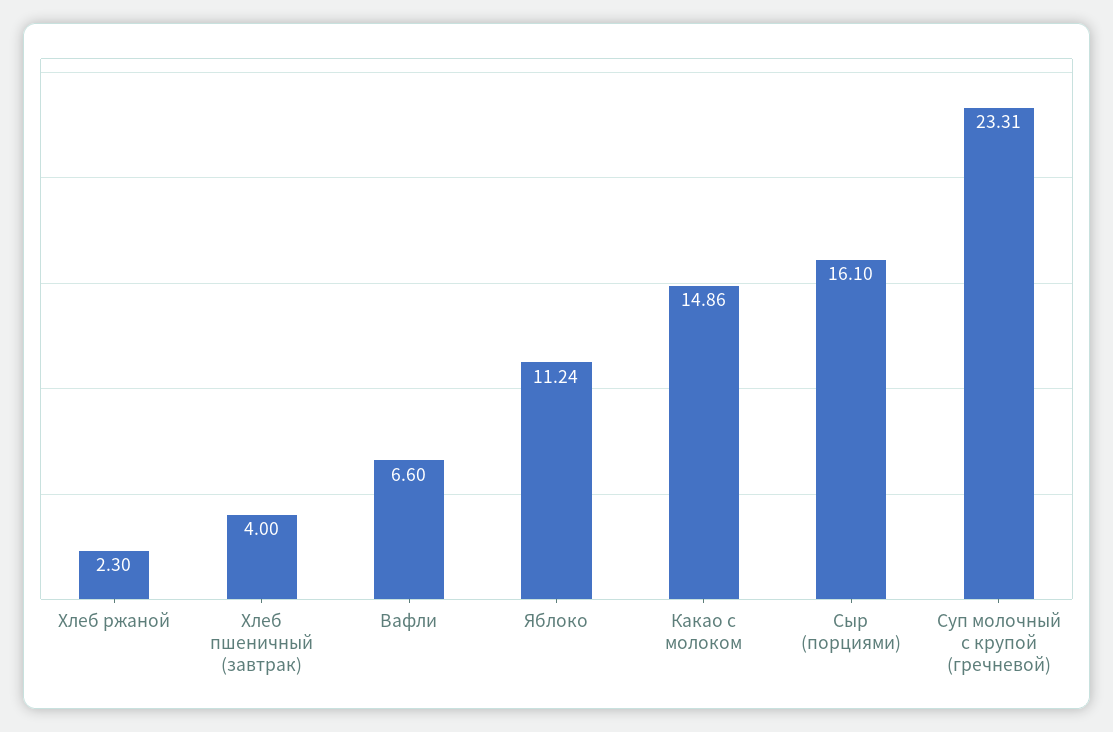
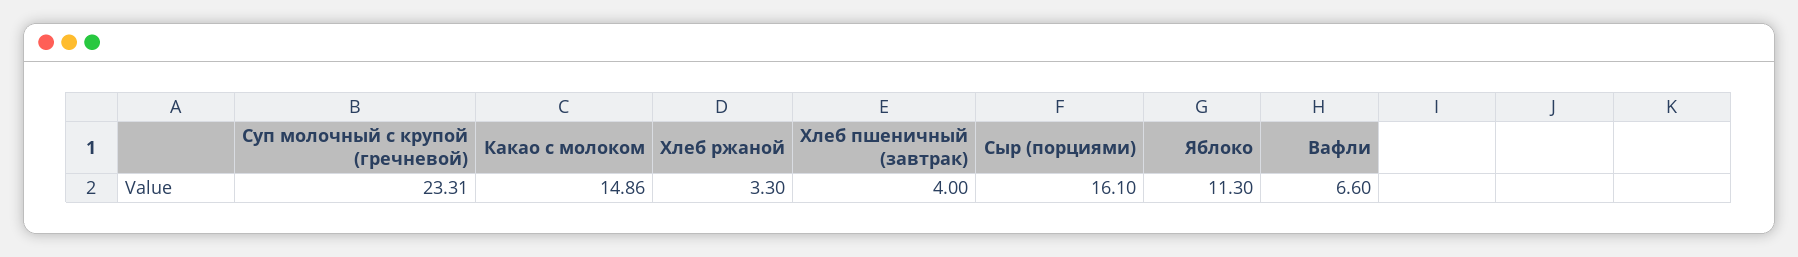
Хлеб ржаной: 2.3 -> 3.3
Яблоко: 11.24 -> 11.3

